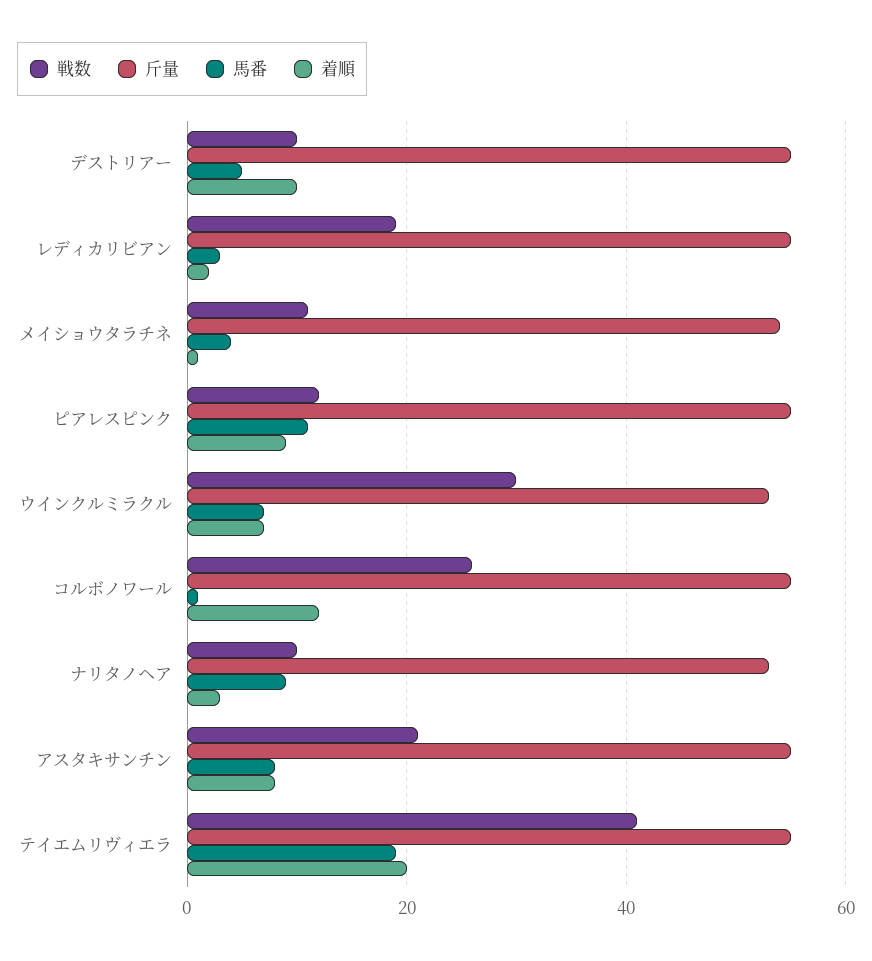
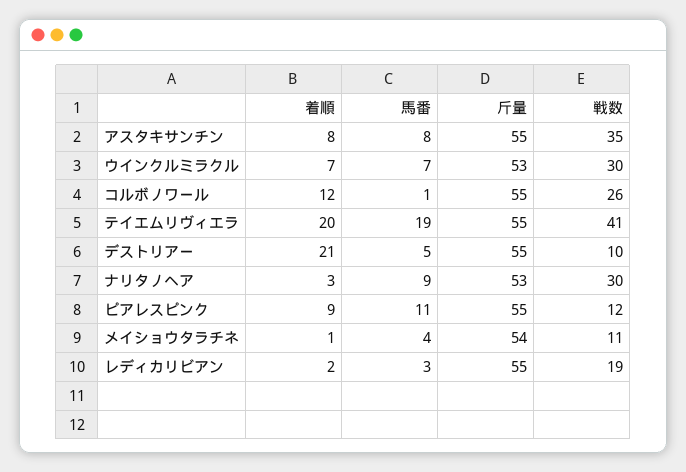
着順, デストリアー: 10 -> 21
戦数, ナリタノヘア: 10 -> 30
戦数, アスタキサンチン: 20 -> 35

